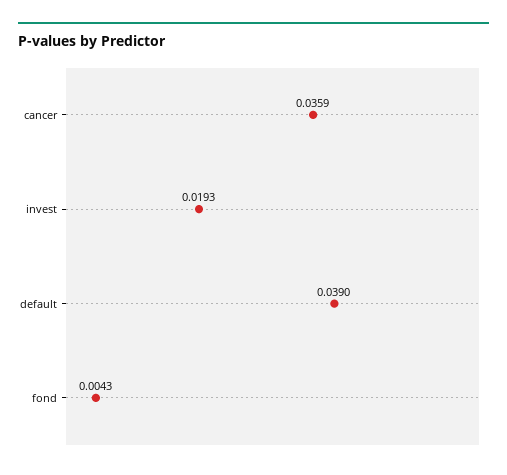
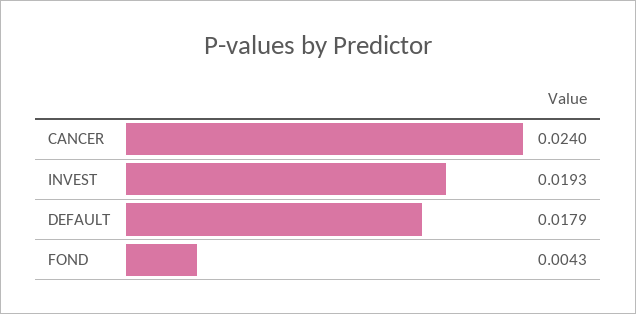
cancer: 0.0359 -> 0.024
default: 0.039 -> 0.0179

